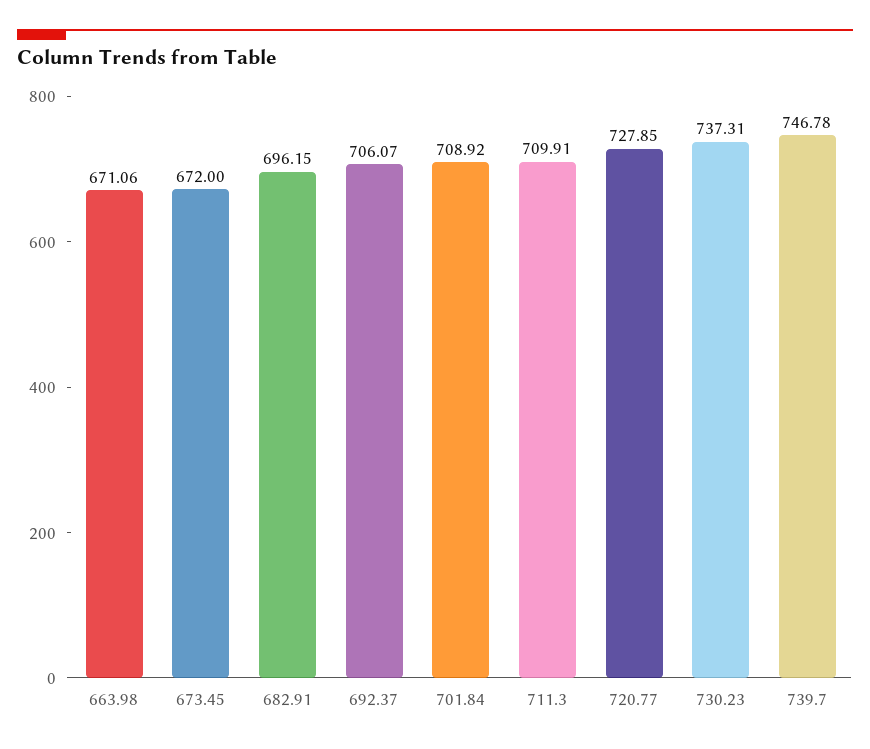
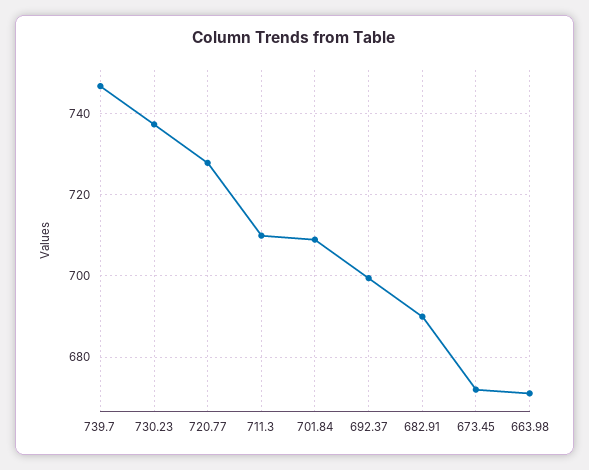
682.91: 696.15 -> 690
692.37: 706.07 -> 700

